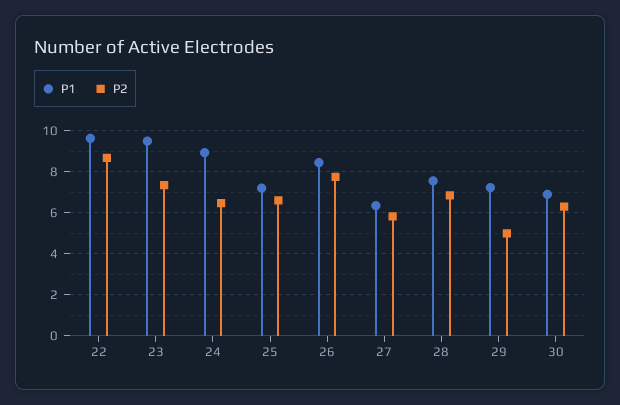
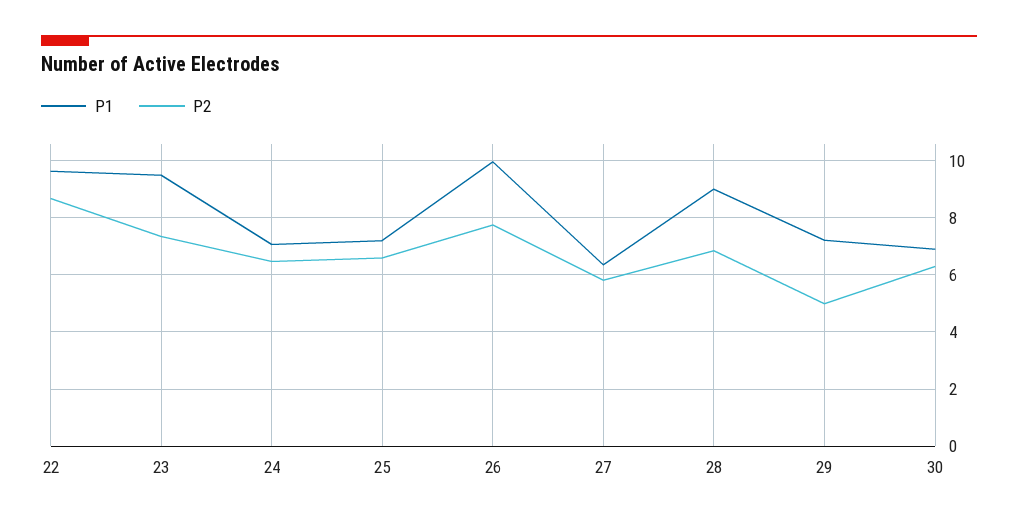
P1, 24: 9 -> 7
P1, 26: 8.5 -> 10
P1, 28: 7.5 -> 9

